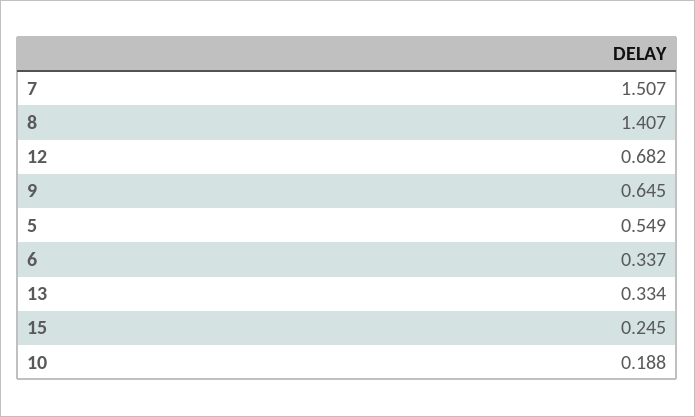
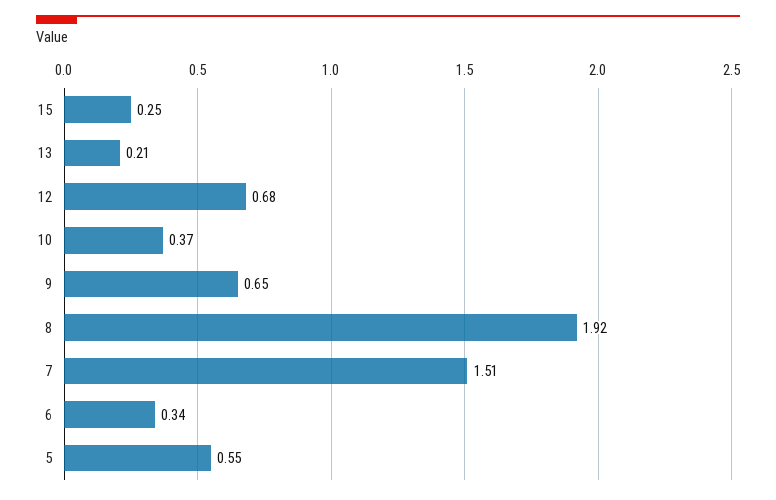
8: 1.407 -> 1.92
13: 0.334 -> 0.21
10: 0.188 -> 0.37

